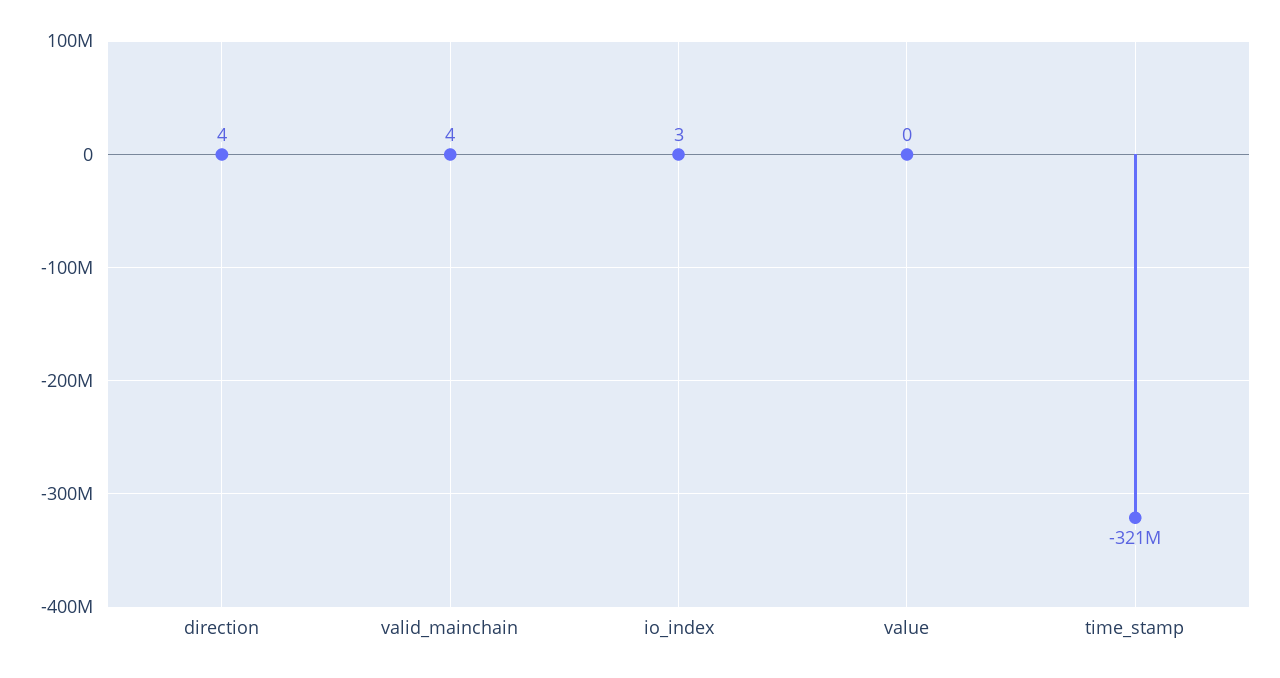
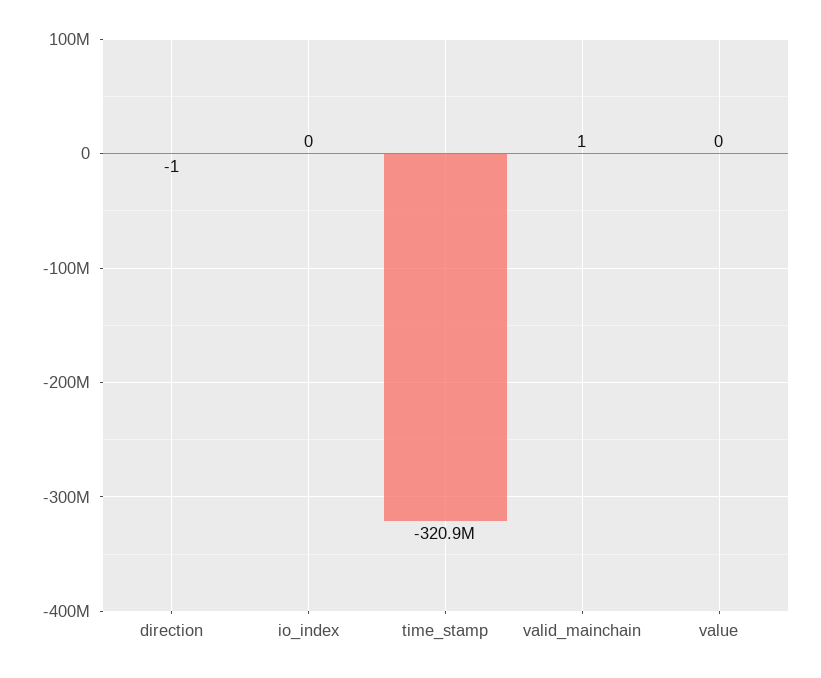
direction: 4 -> -1
valid_mainchain: 4 -> 1
io_index: 3 -> 0

